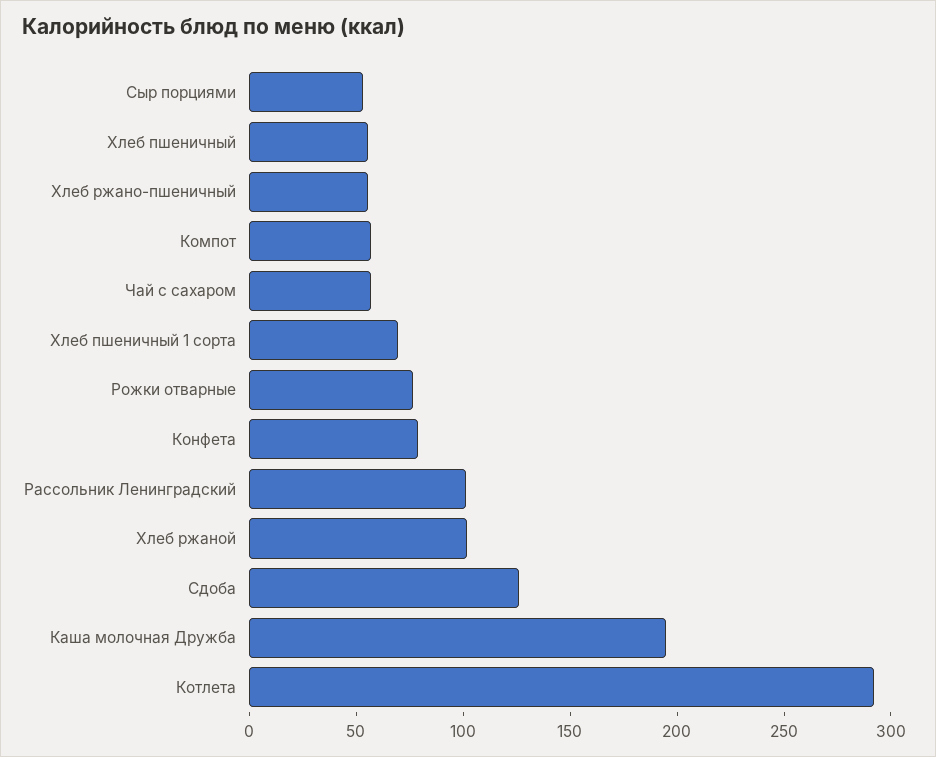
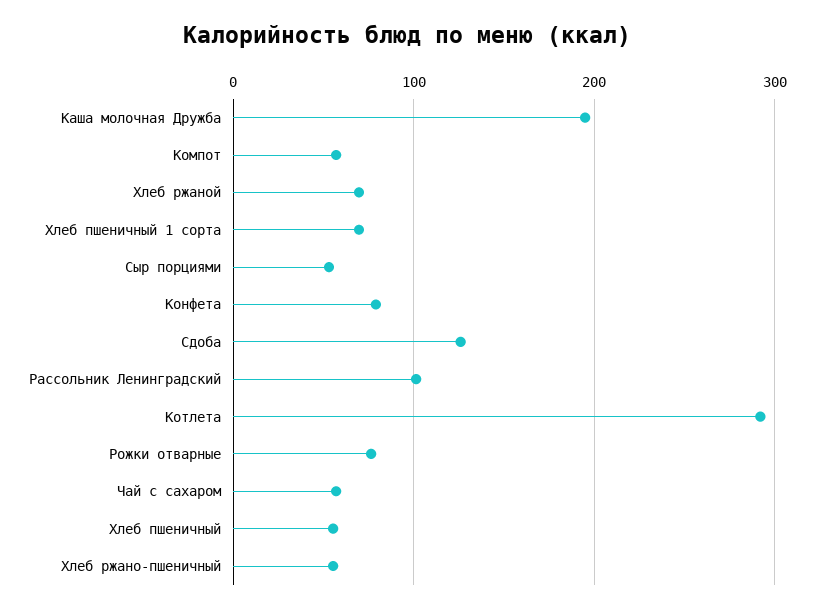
Хлеб ржаной: 100 -> 70

